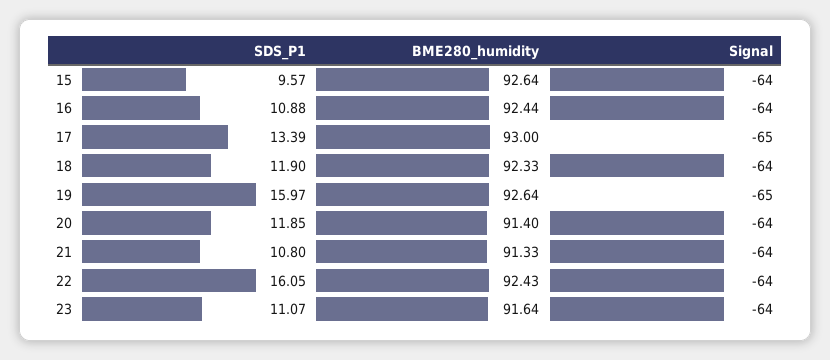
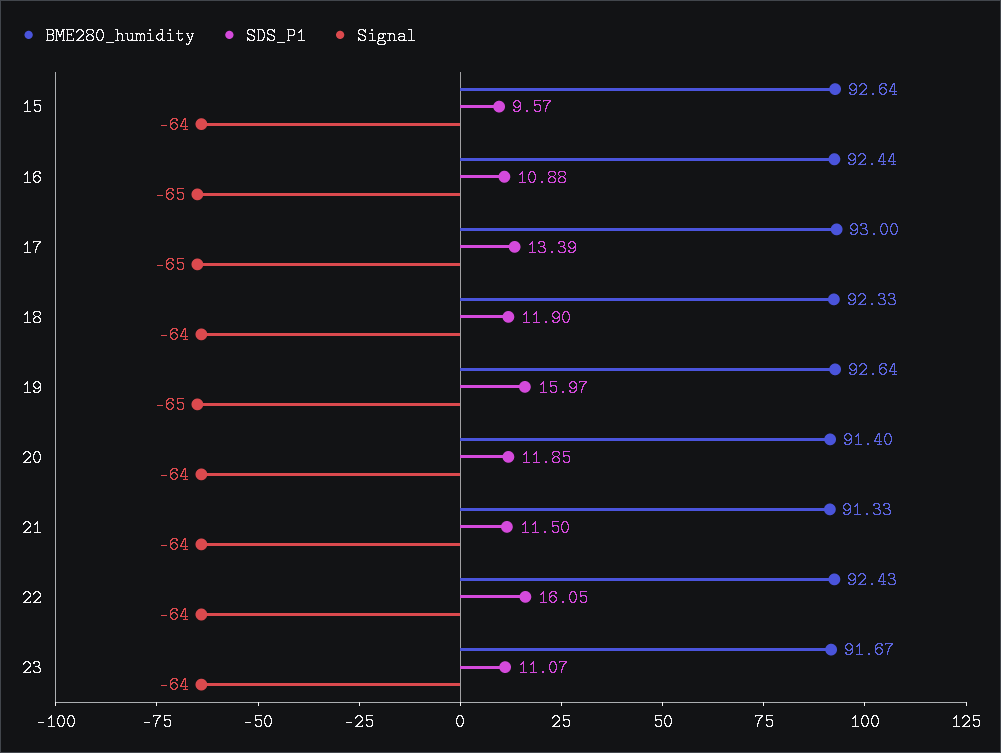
Signal, 16: -64 -> -65
SDS_P1, 21: 10.8 -> 11.5
BME280_humidity, 23: 91.64 -> 91.67

